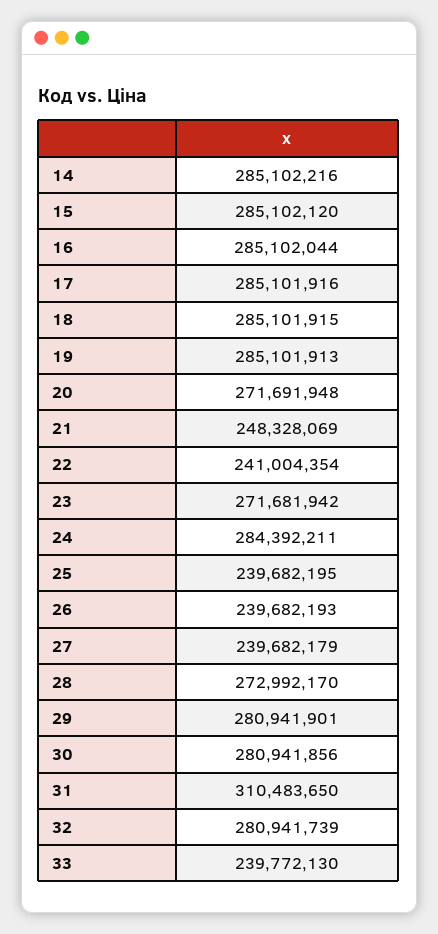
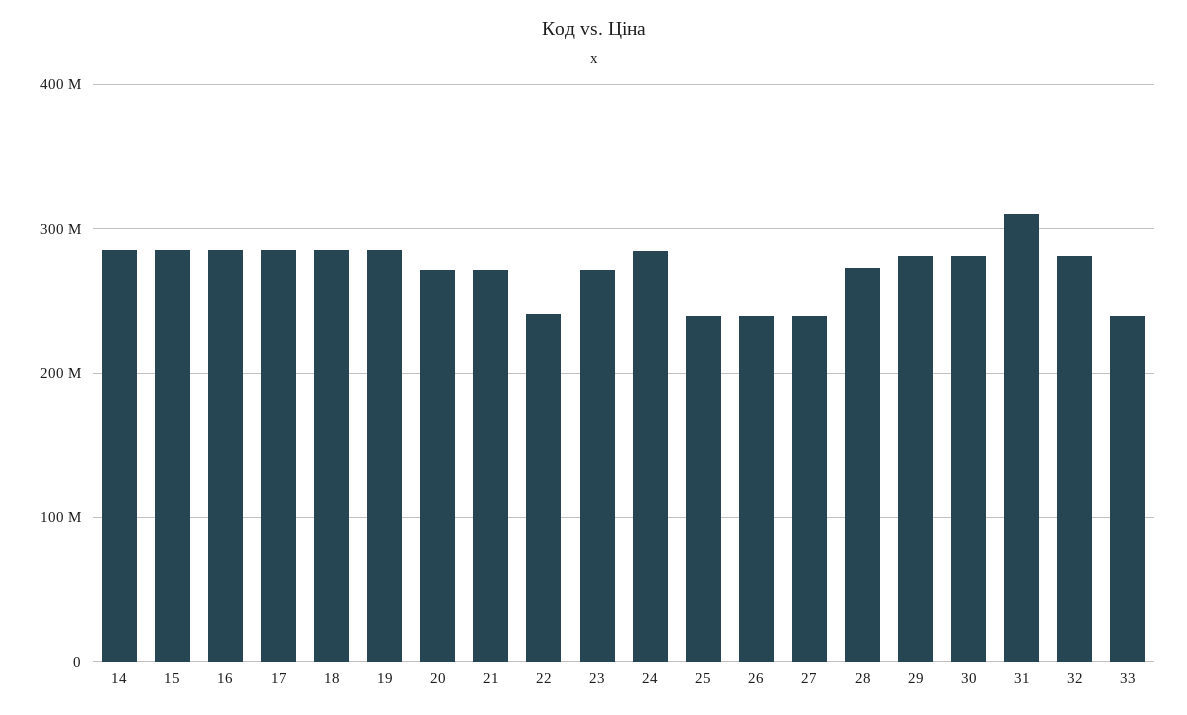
21: 248328069 -> 270000000

